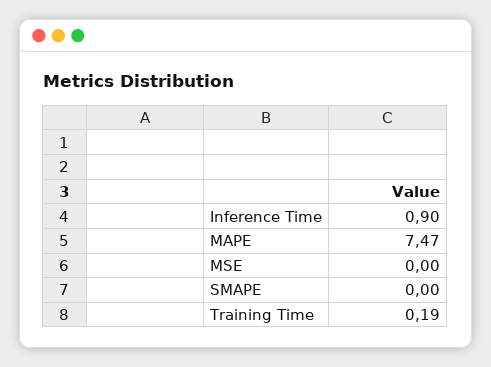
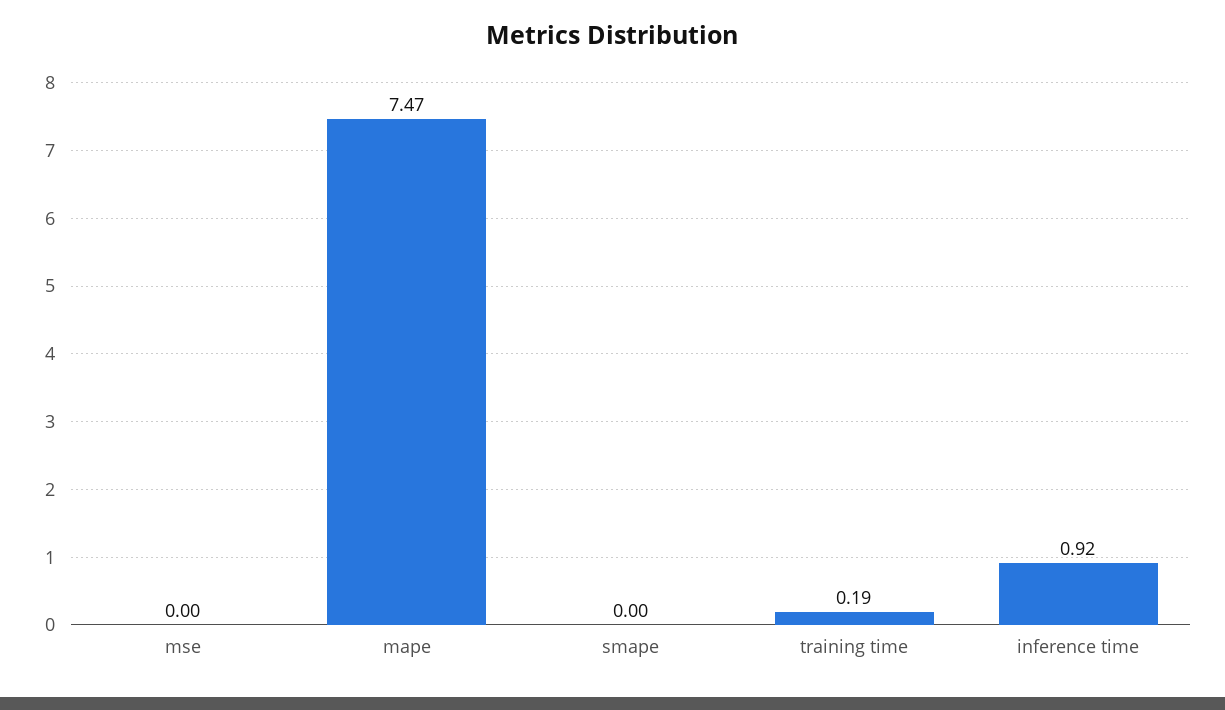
Inference Time: 0.9 -> 0.92

